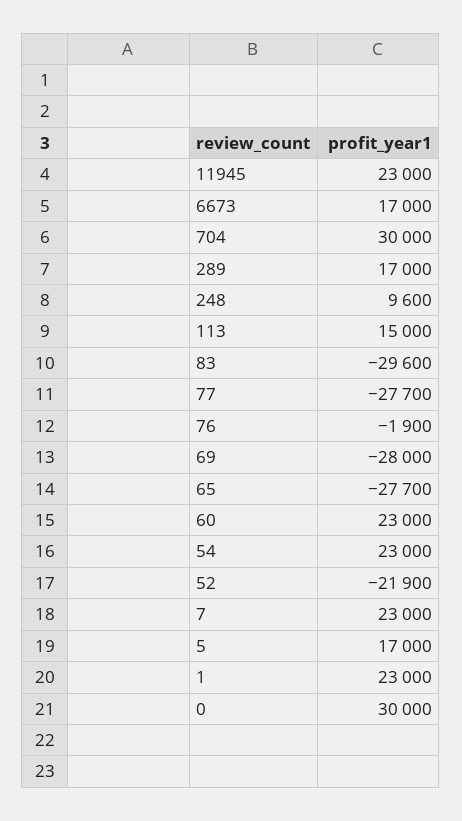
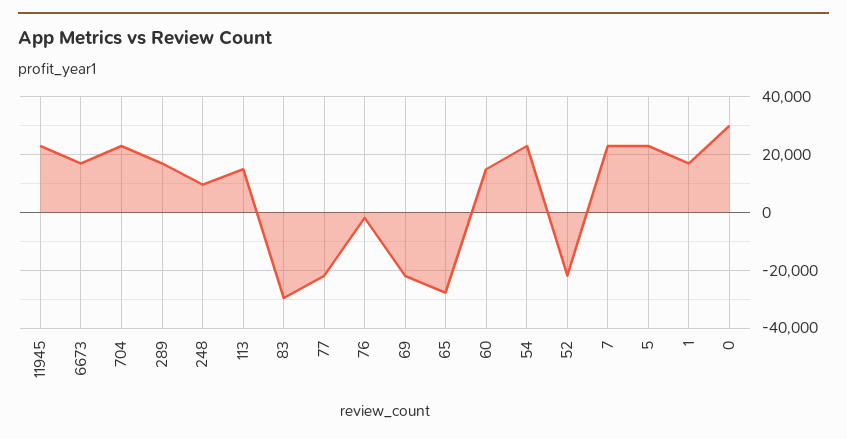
704: 30000 -> 22500
77: -27700 -> -22500
69: -28000 -> -22500
60: 23000 -> 15000
5: 17000 -> 22500
1: 23000 -> 17500

